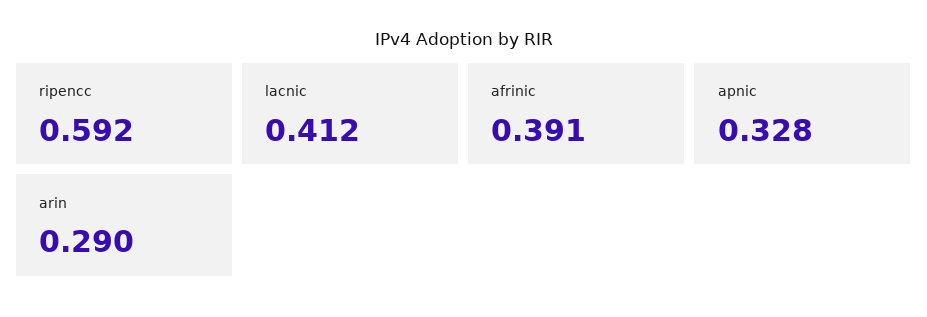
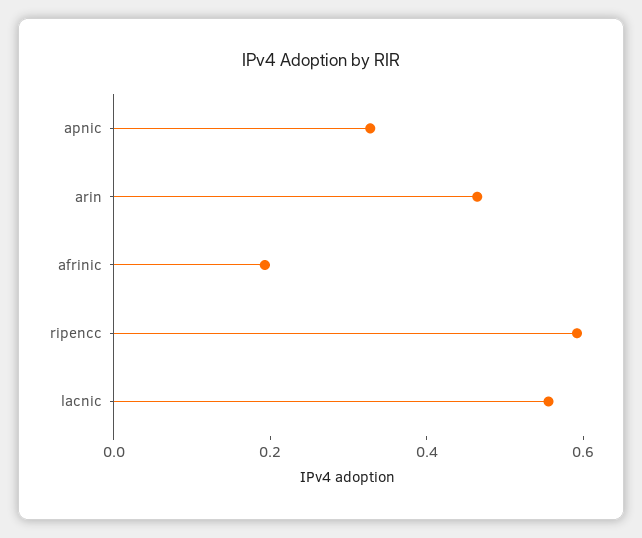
lacnic: 0.412 -> 0.55
afrinic: 0.391 -> 0.2
arin: 0.29 -> 0.45

